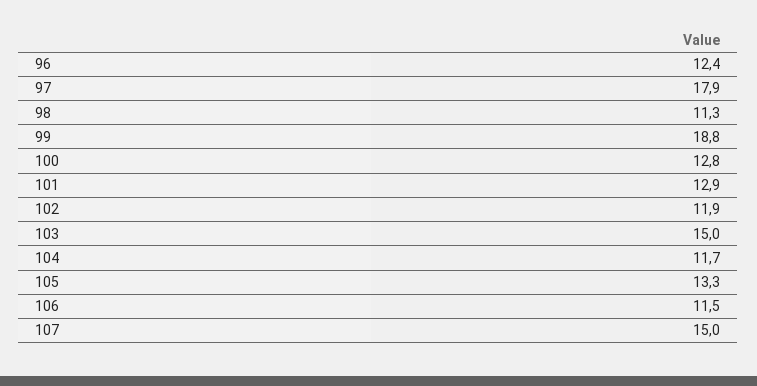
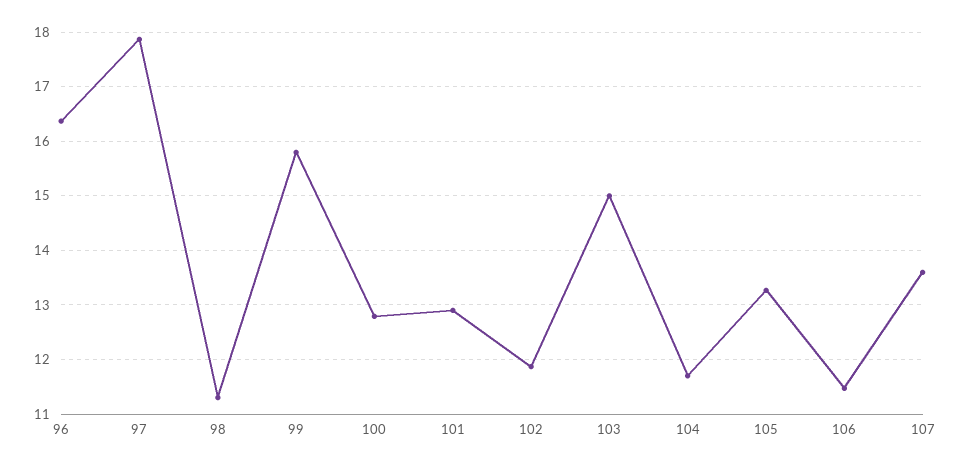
96: 12.4 -> 16.4
99: 18.8 -> 15.8
107: 15 -> 13.6

